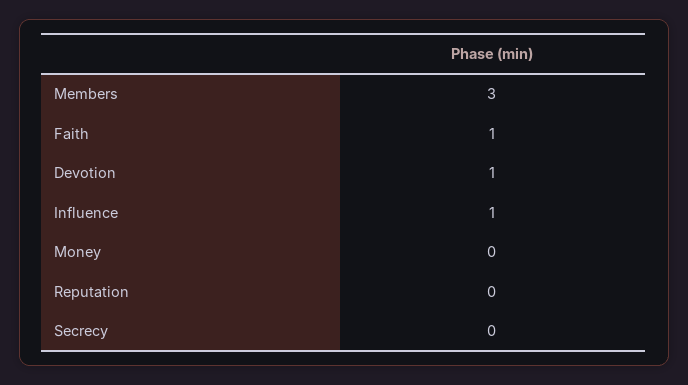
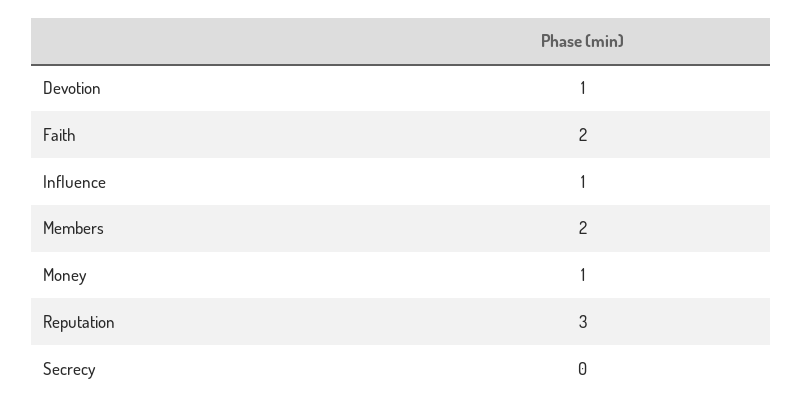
Members: 3 -> 2
Faith: 1 -> 2
Money: 0 -> 1
Reputation: 0 -> 3

